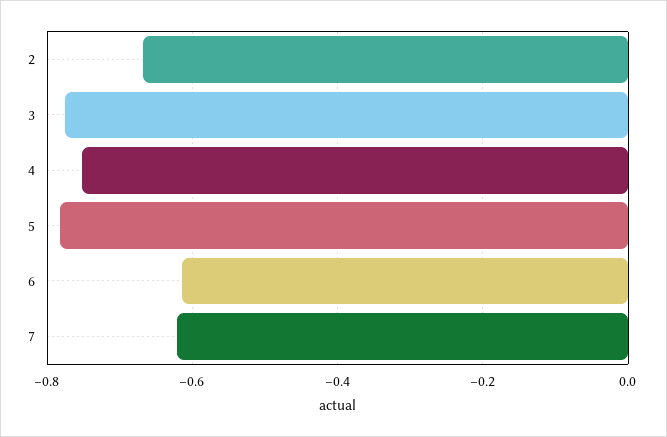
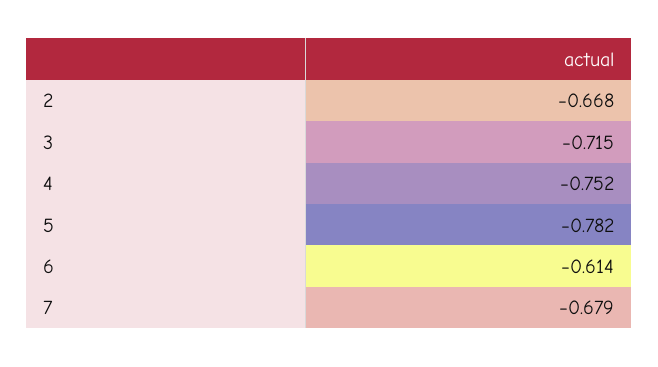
3: -0.78 -> -0.715
7: -0.62 -> -0.679

